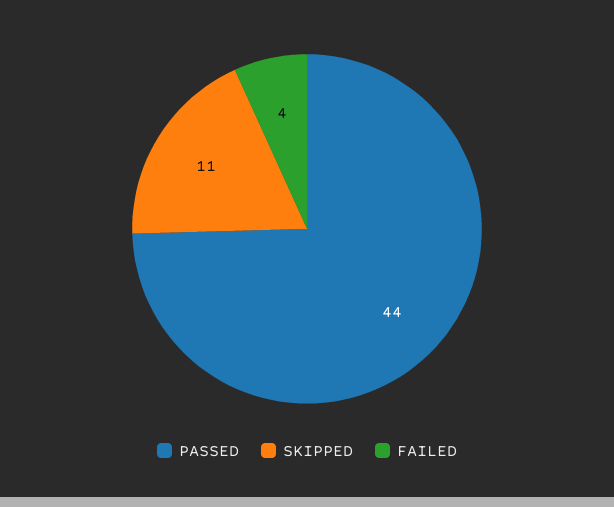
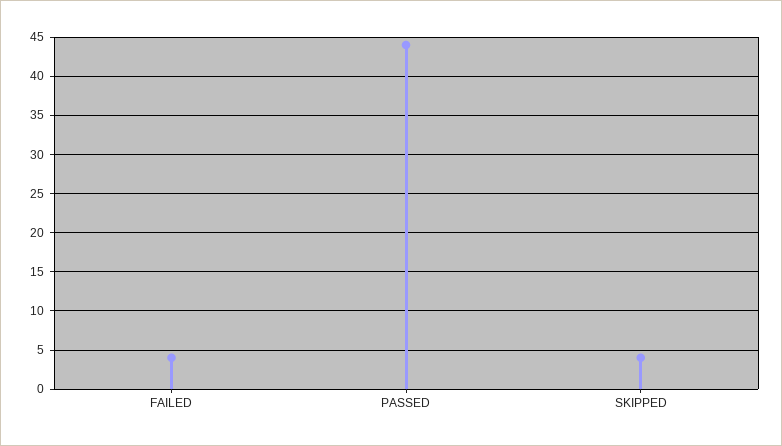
SKIPPED: 11 -> 4

